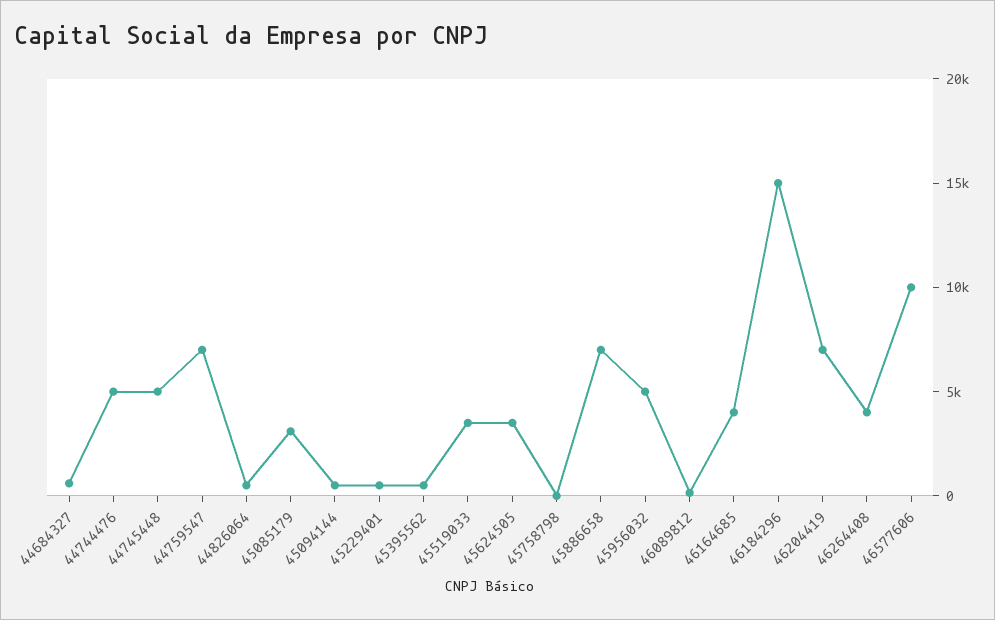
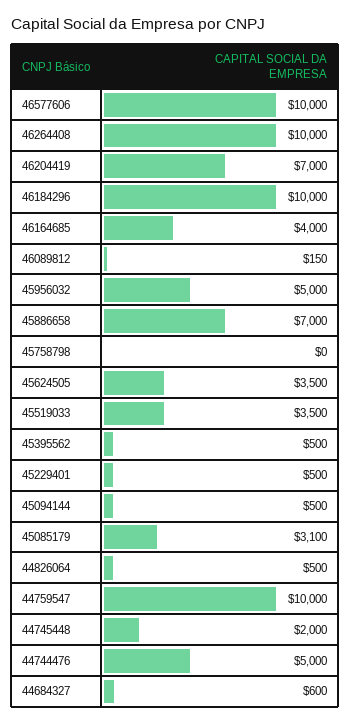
44745448: 5000 -> 2000
44759547: 7000 -> 10000
46184296: 15000 -> 10000
46264408: 4000 -> 10000

